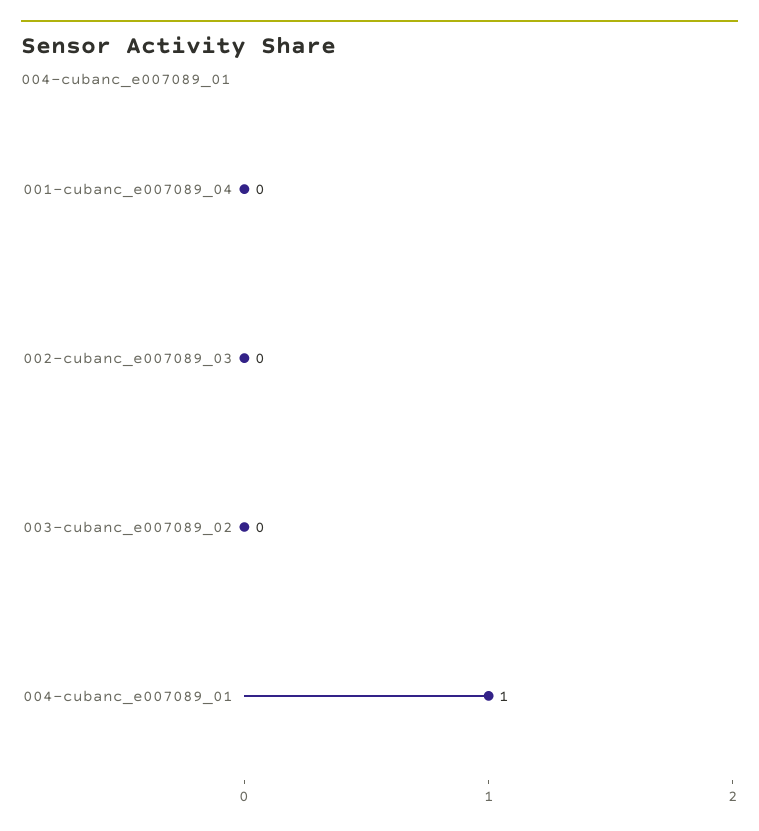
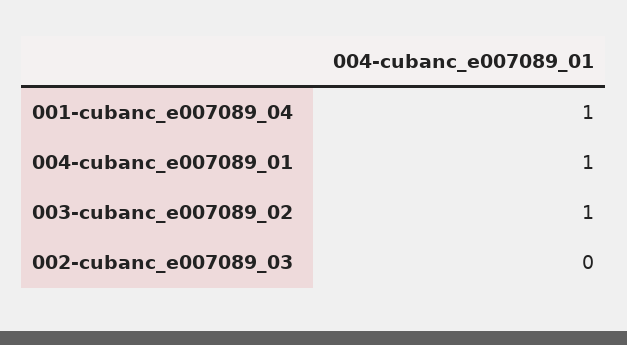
001-cubanc_e007089_04: 0 -> 1
003-cubanc_e007089_02: 0 -> 1

